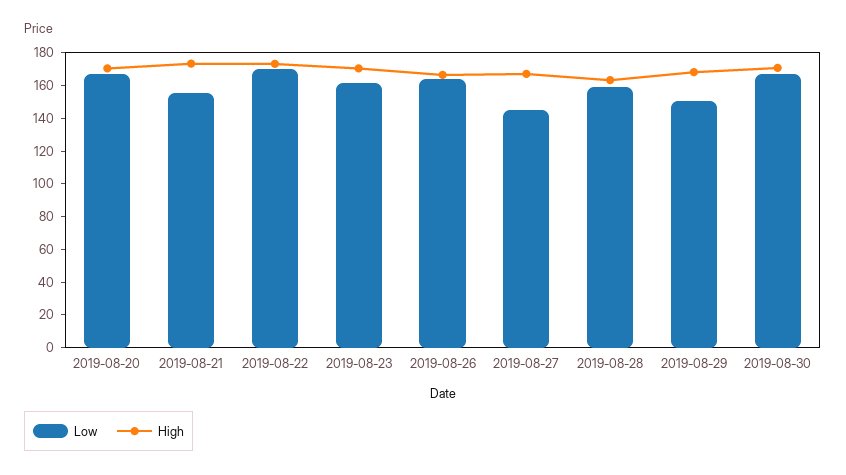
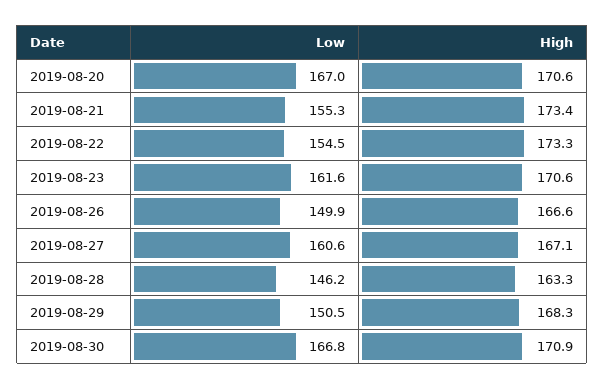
Low, 2019-08-22: 170 -> 154.5
Low, 2019-08-26: 165 -> 149.9
Low, 2019-08-27: 145 -> 160.6
Low, 2019-08-28: 160 -> 146.2

